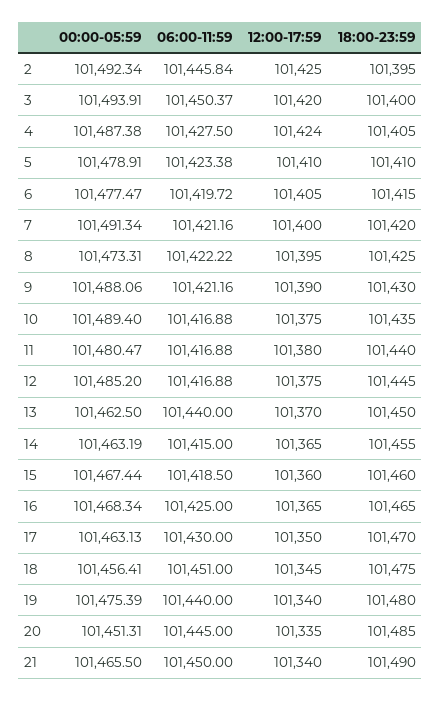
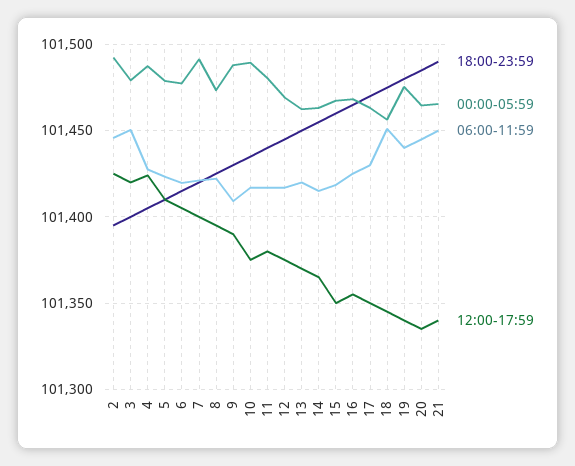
00:00-05:59, 3: 101493.91 -> 101480
06:00-11:59, 9: 101421.16 -> 101410
00:00-05:59, 12: 101485.2 -> 101470
06:00-11:59, 13: 101440 -> 101420
12:00-17:59, 15: 101360 -> 101350
12:00-17:59, 16: 101365 -> 101355
00:00-05:59, 20: 101451.31 -> 101465

